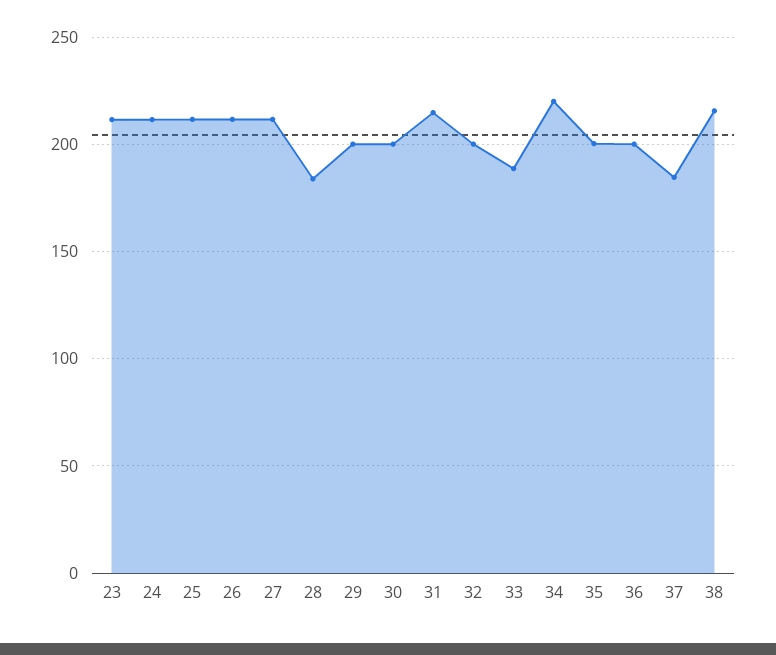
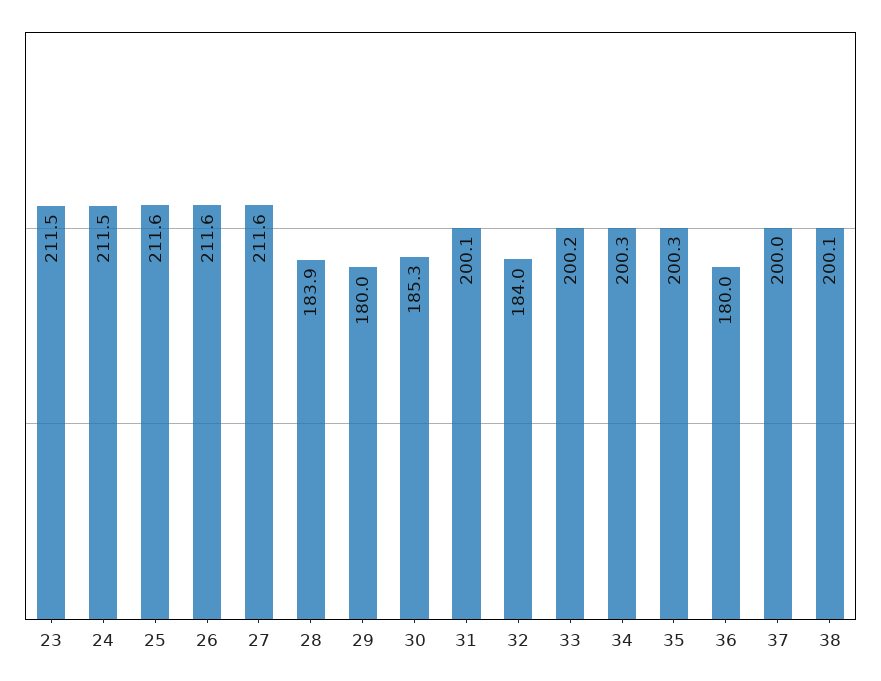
29: 200 -> 180
30: 200 -> 185.3
31: 215 -> 200.1
32: 200 -> 184
33: 190 -> 200.2
34: 220 -> 200.3
36: 200 -> 180
37: 185 -> 200
38: 215 -> 200.1

